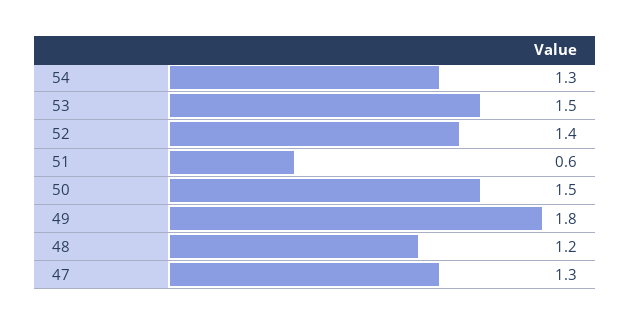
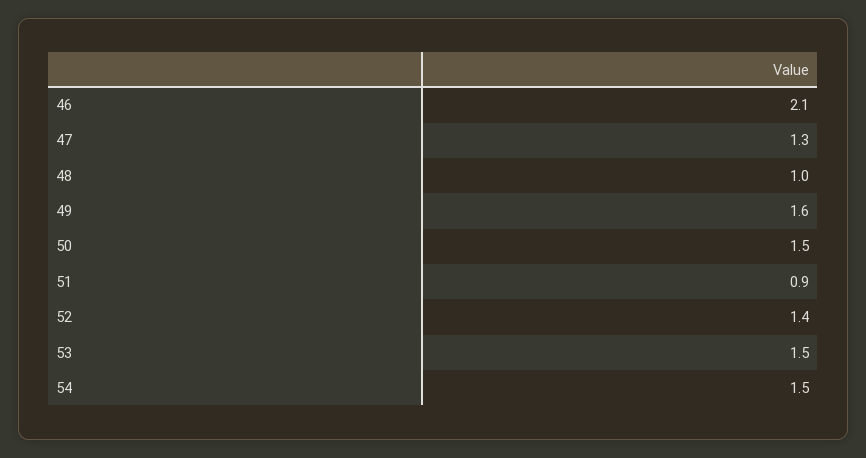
54: 1.3 -> 1.5
51: 0.6 -> 0.9
49: 1.8 -> 1.6
48: 1.2 -> 1
46: none -> 2.1

